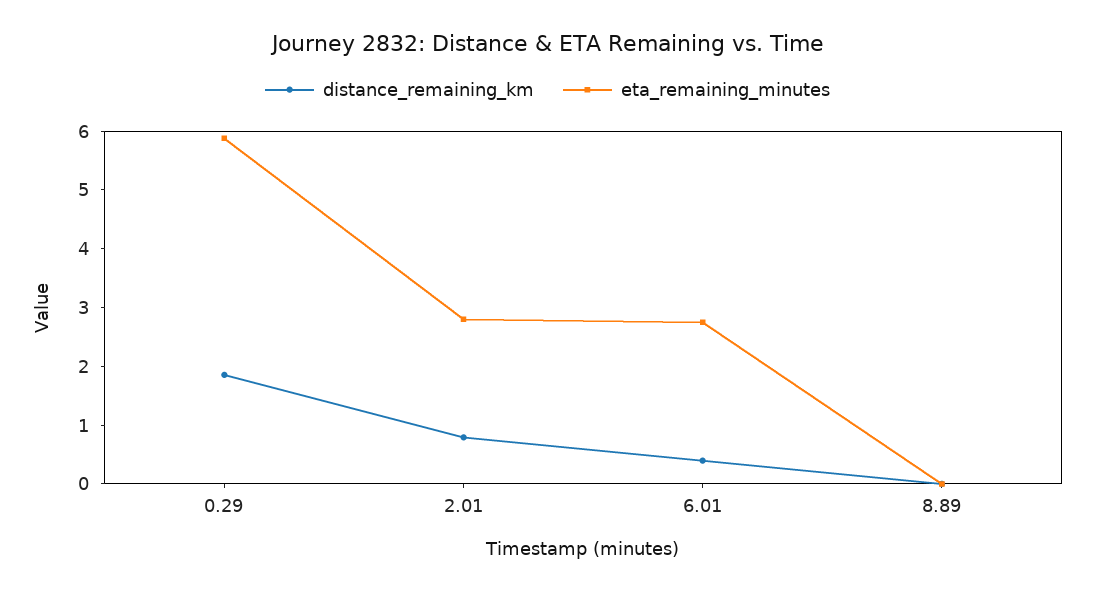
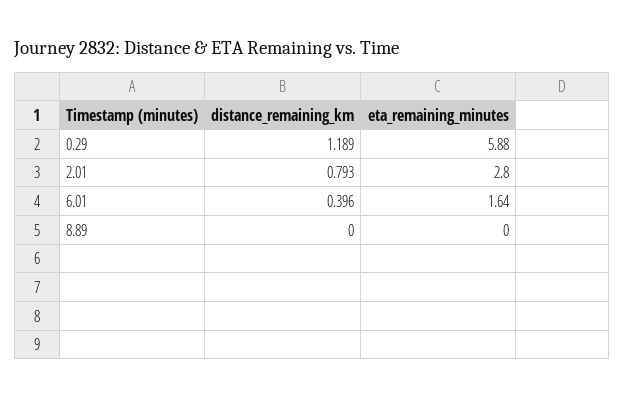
distance_remaining_km, 0.29: 1.8 -> 1.189
eta_remaining_minutes, 6.01: 2.8 -> 1.64

